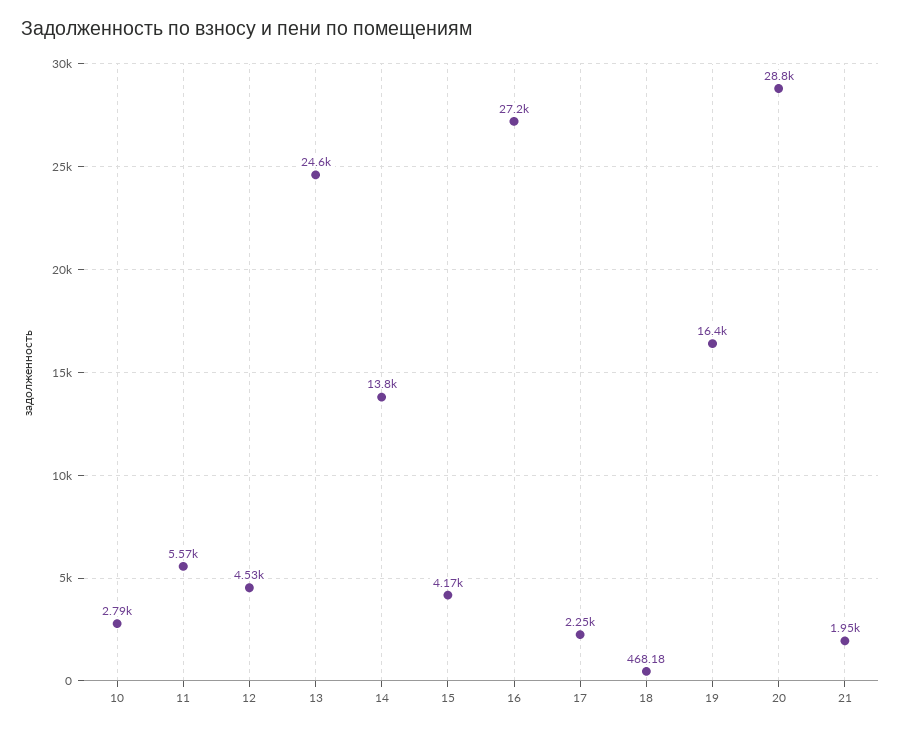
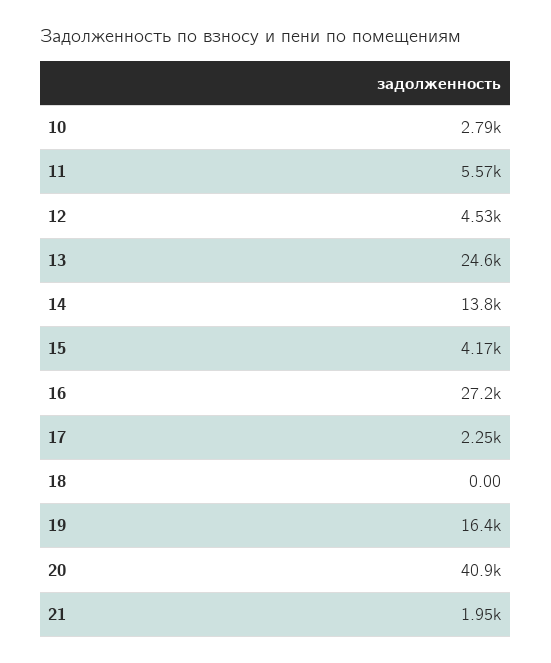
18: 468.18 -> 0
20: 28800 -> 40900

